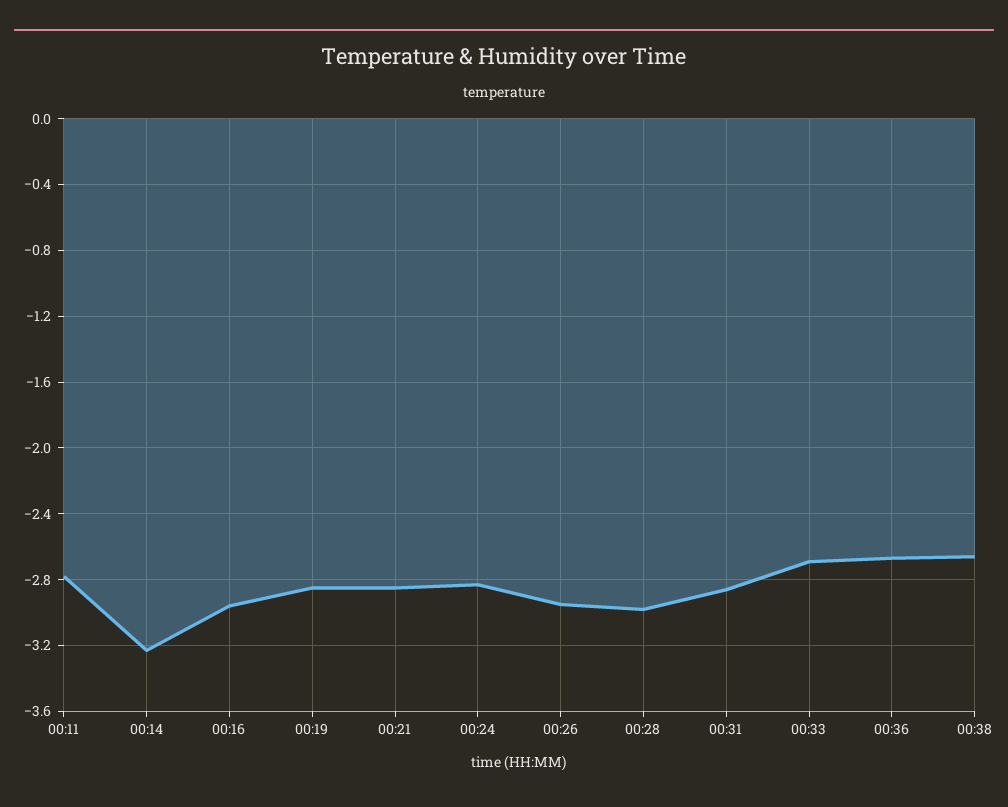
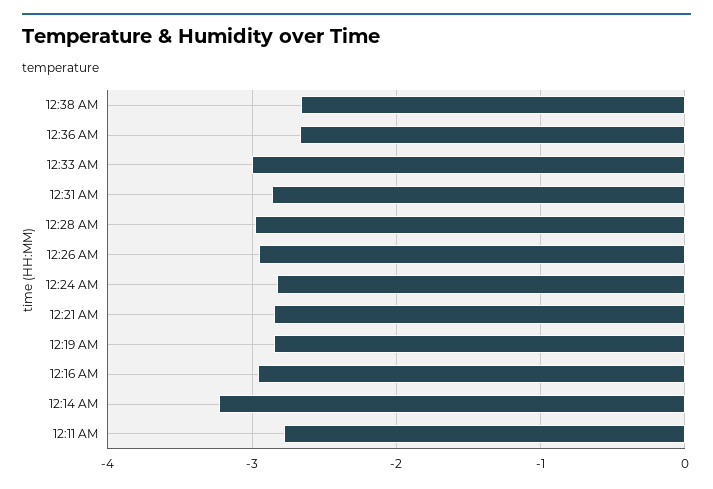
00:33: -2.7 -> -3

